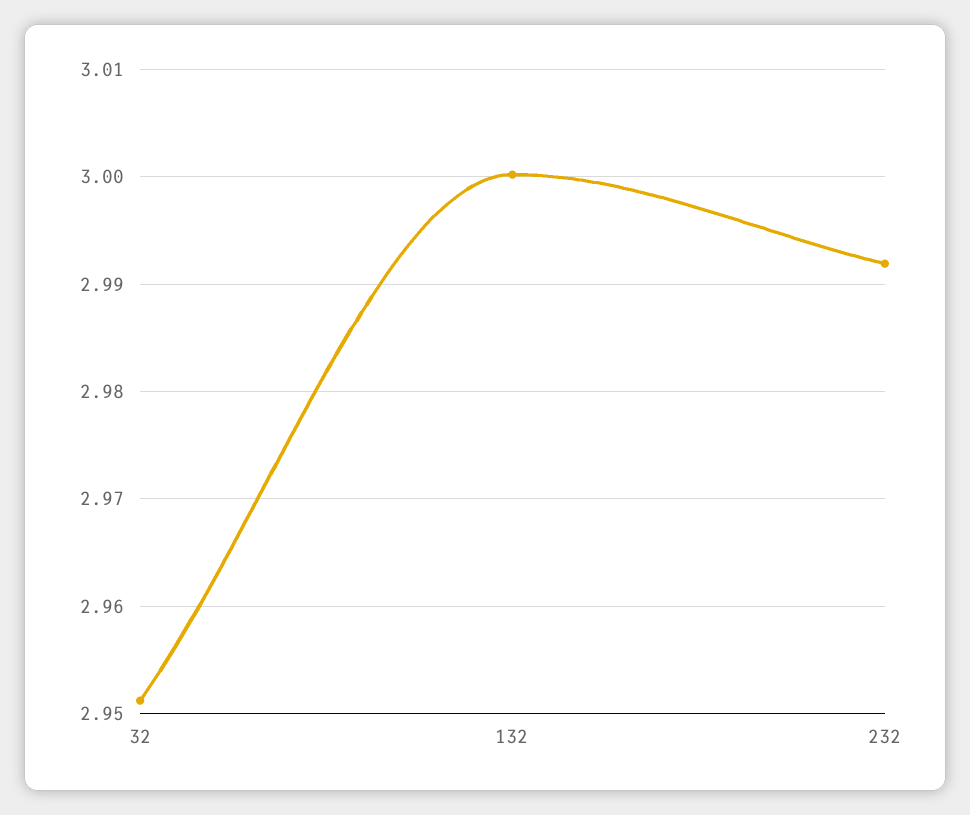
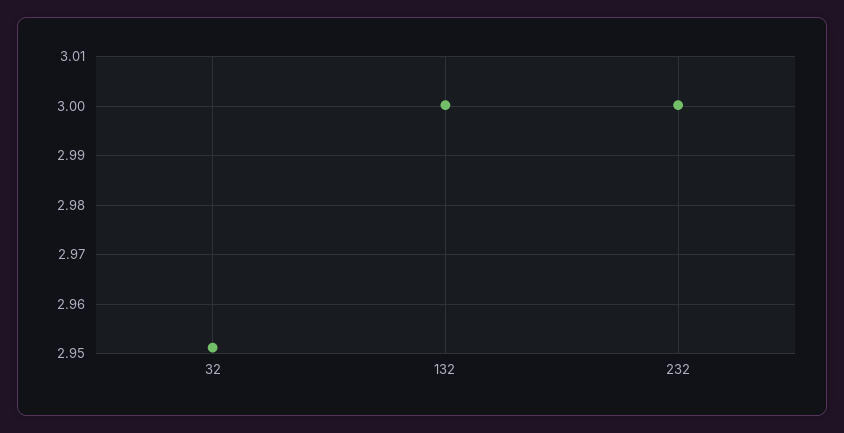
232: 2.992 -> 3

